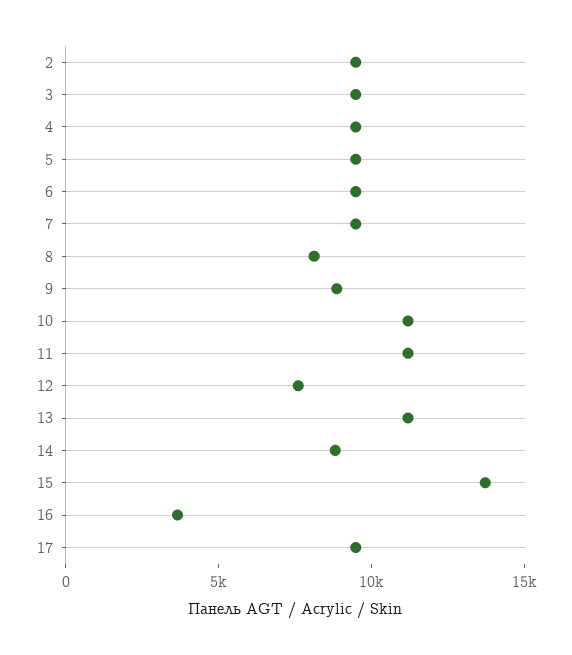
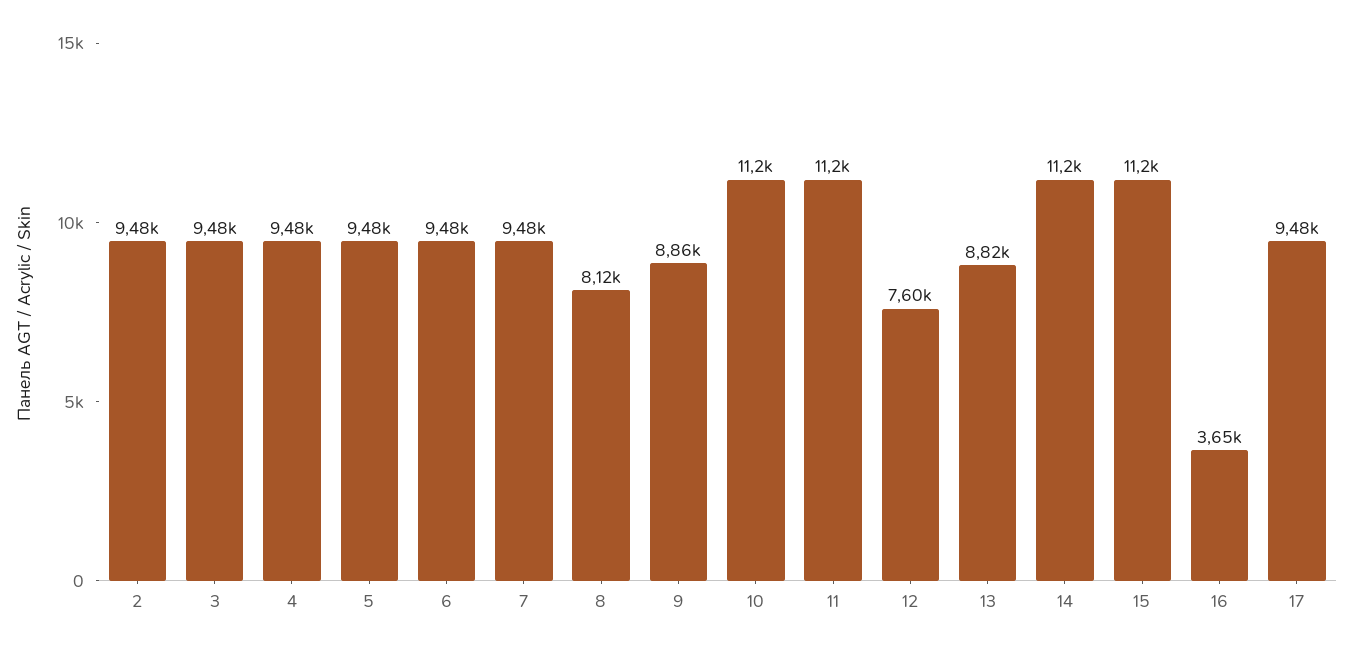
13: 11000 -> 8820
14: 9000 -> 11200
15: 14000 -> 11200

